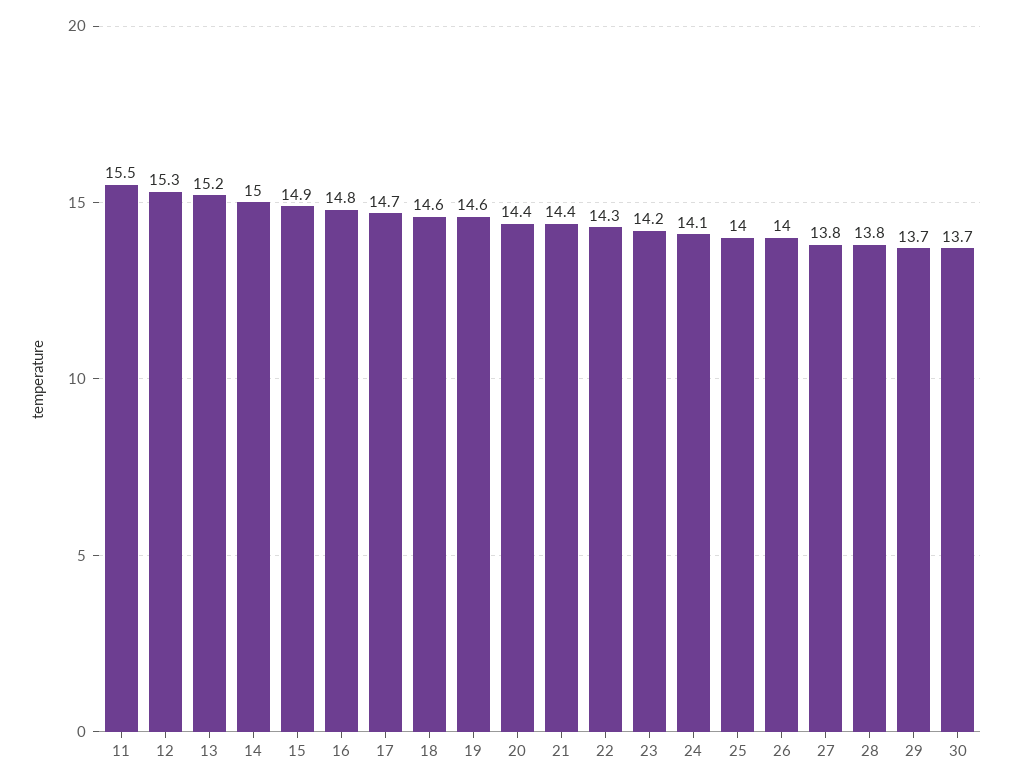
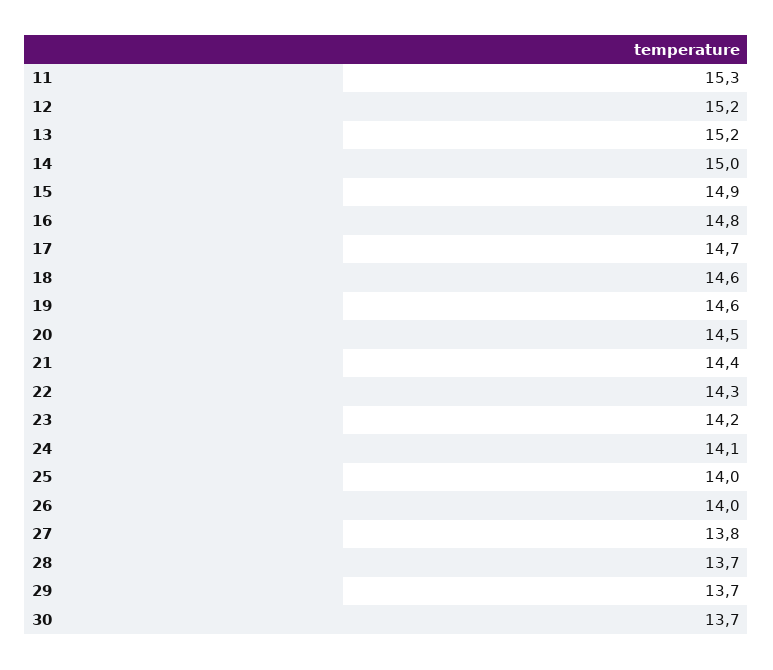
11: 15.5 -> 15.3
12: 15.3 -> 15.2
20: 14.4 -> 14.5
28: 13.8 -> 13.7

